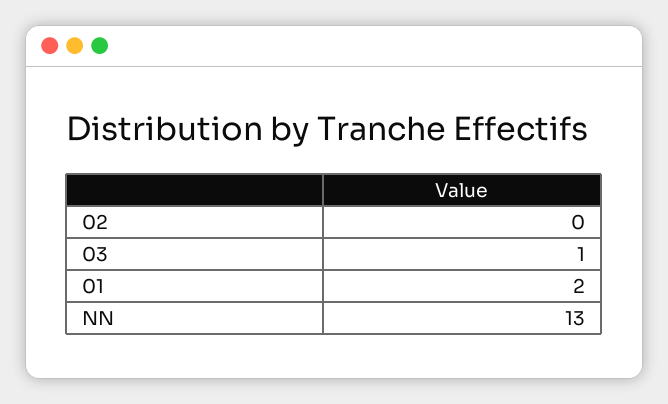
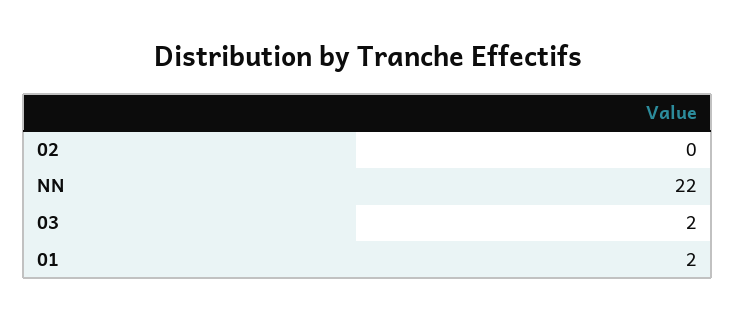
03: 1 -> 2
NN: 13 -> 22

